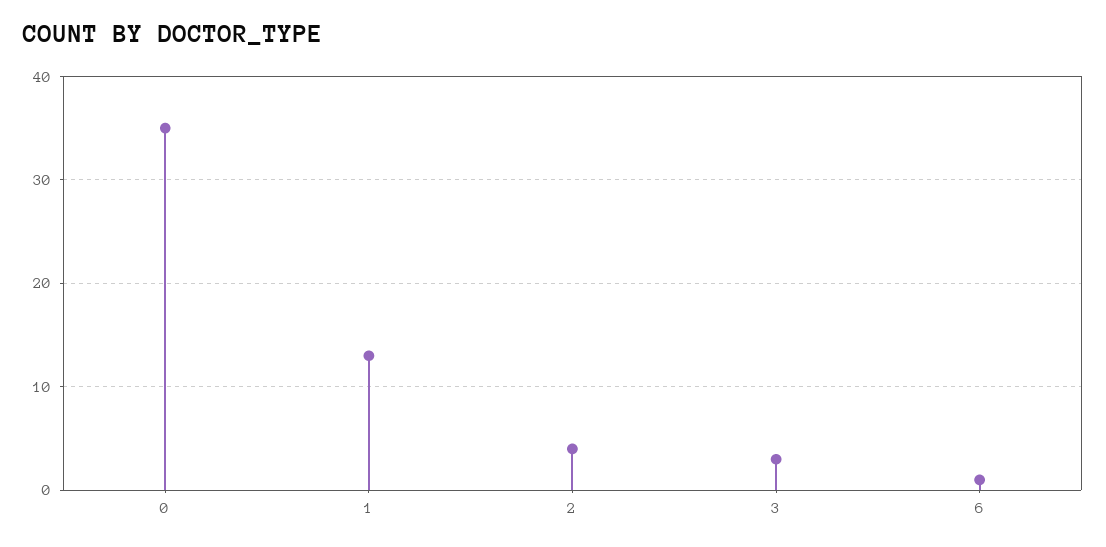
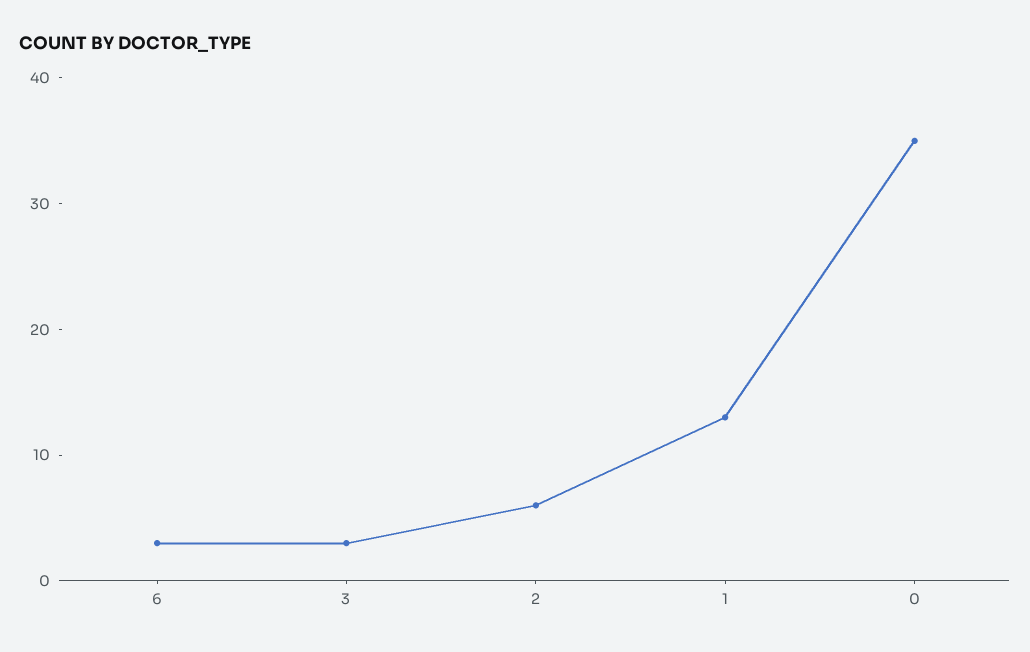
2: 4 -> 6
6: 1 -> 3

